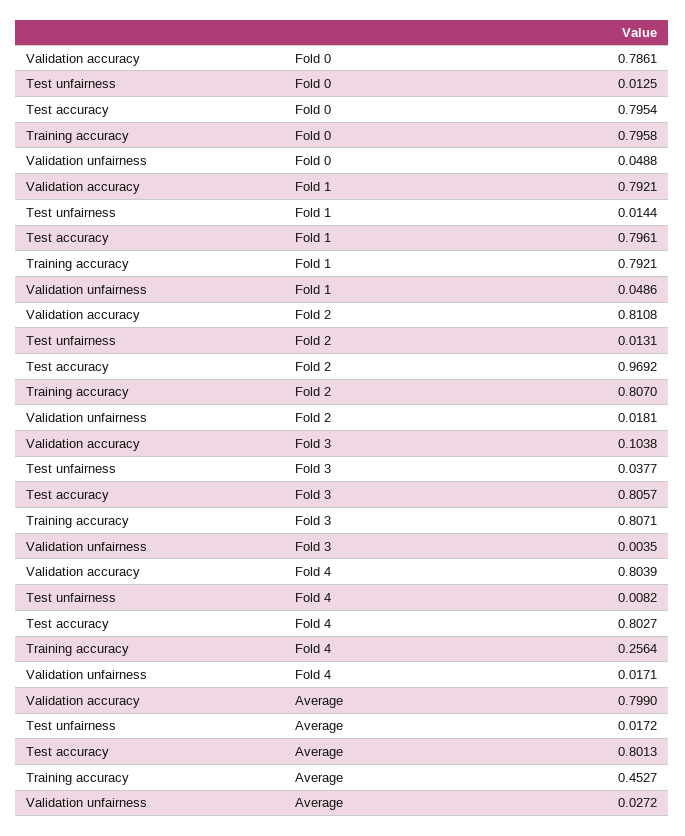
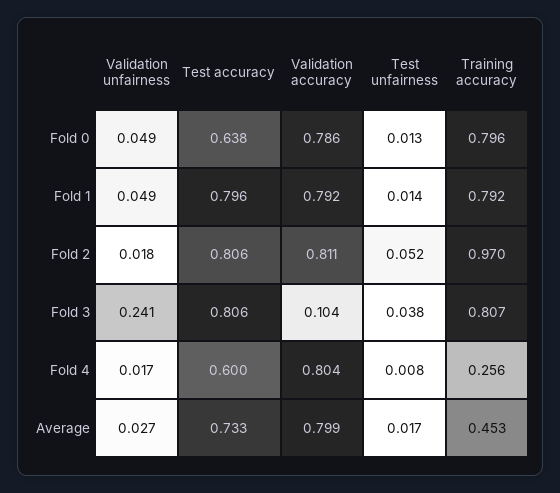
Test accuracy, Fold 0: 0.7954 -> 0.638
Test unfairness, Fold 2: 0.0131 -> 0.052
Test accuracy, Fold 2: 0.9692 -> 0.806
Training accuracy, Fold 2: 0.807 -> 0.97
Validation unfairness, Fold 3: 0.0035 -> 0.241
Test accuracy, Fold 4: 0.8027 -> 0.6
Test accuracy, Average: 0.8013 -> 0.733

